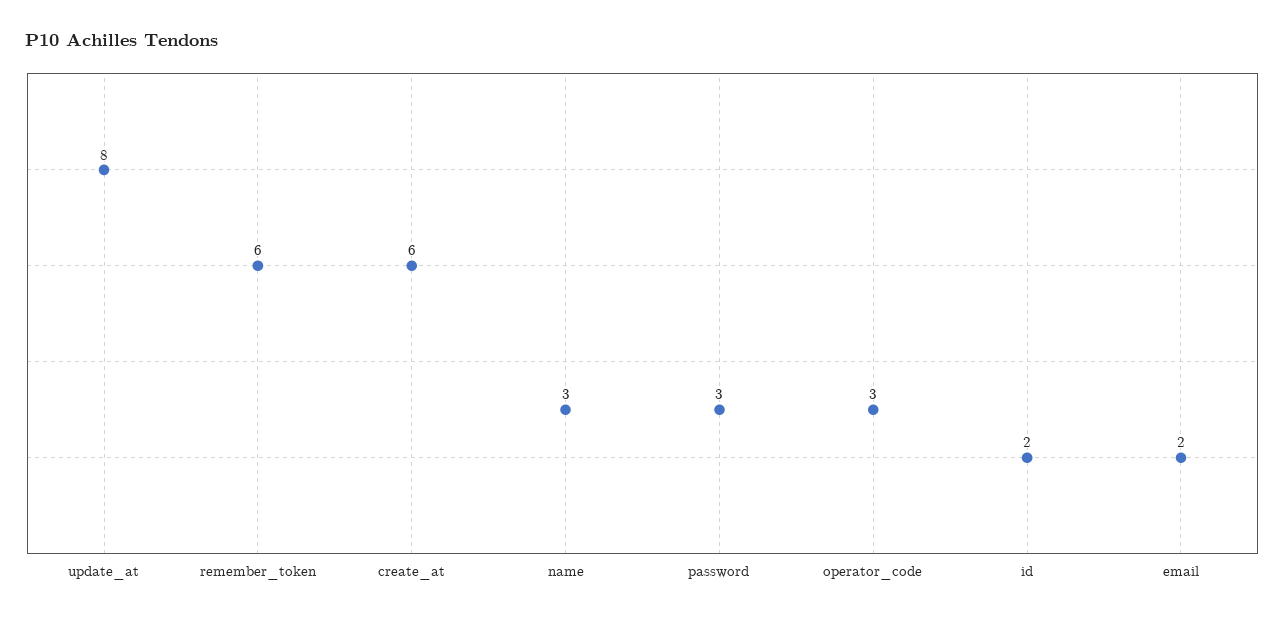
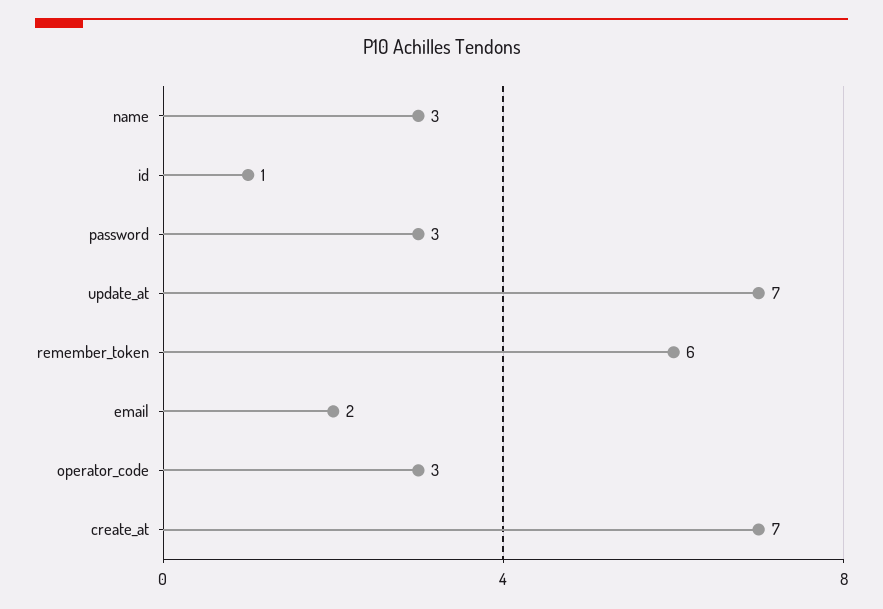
update_at: 8 -> 7
create_at: 6 -> 7
id: 2 -> 1

